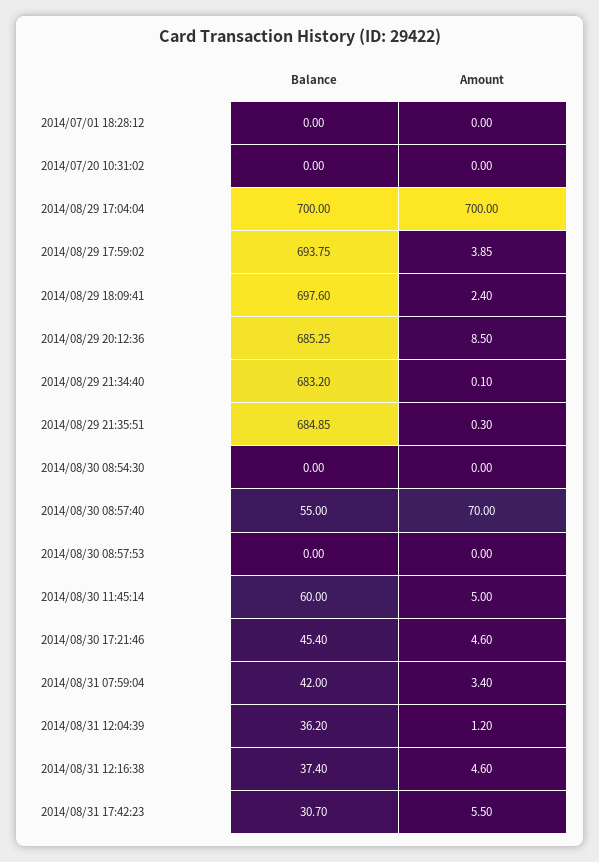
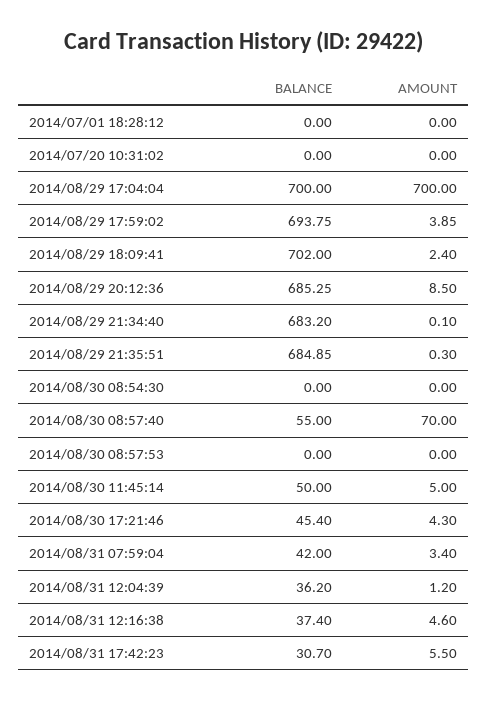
Balance, 2014/08/29 18:09:41: 697.6 -> 702
Balance, 2014/08/30 11:45:14: 60 -> 50
Amount, 2014/08/30 17:21:46: 4.6 -> 4.3

